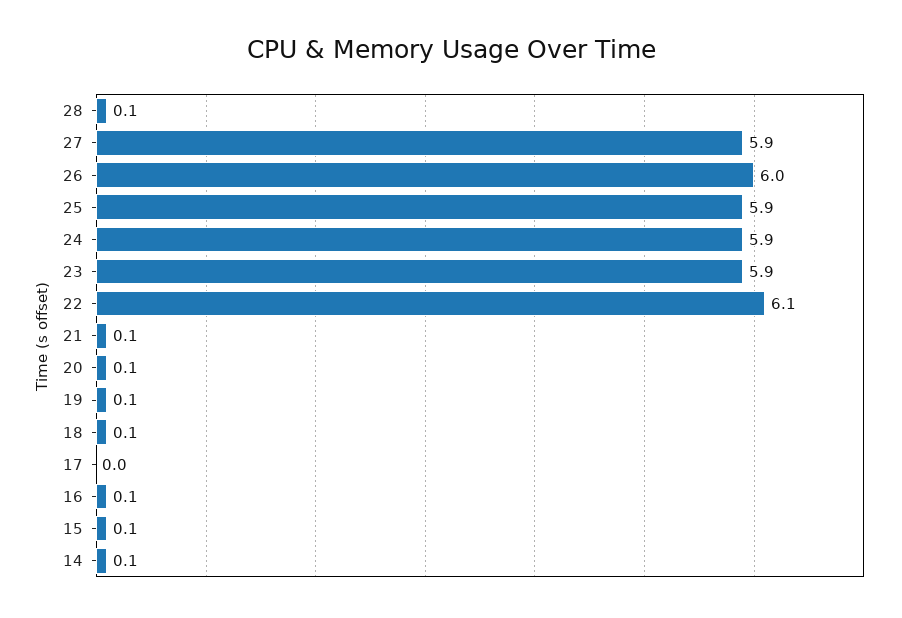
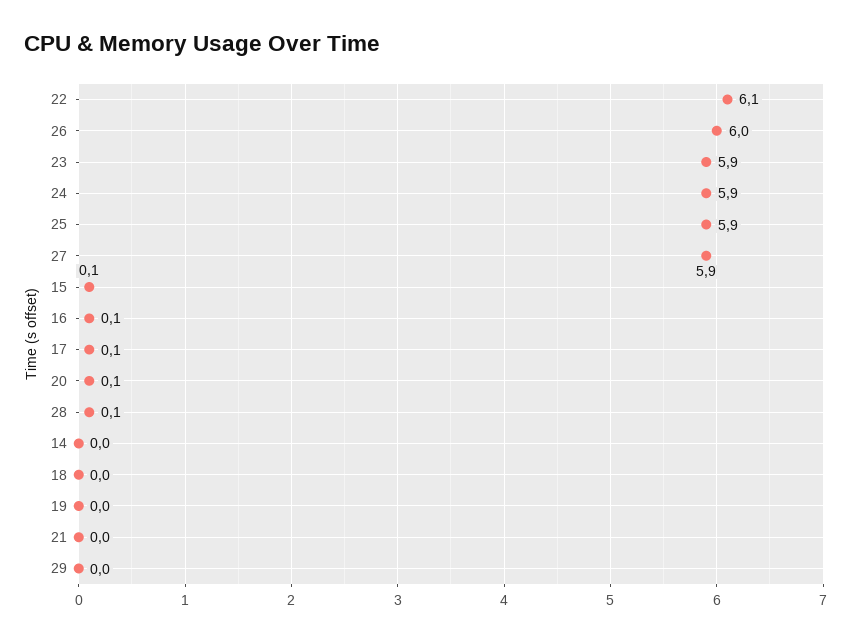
21: 0.1 -> 0
19: 0.1 -> 0
18: 0.1 -> 0
17: 0 -> 0.1
14: 0.1 -> 0
29: none -> 0

